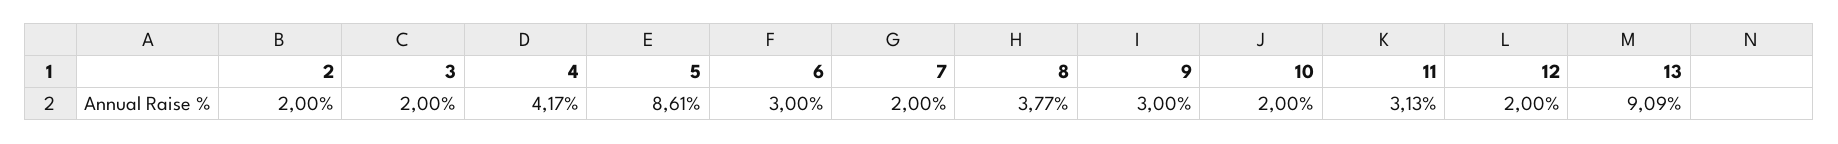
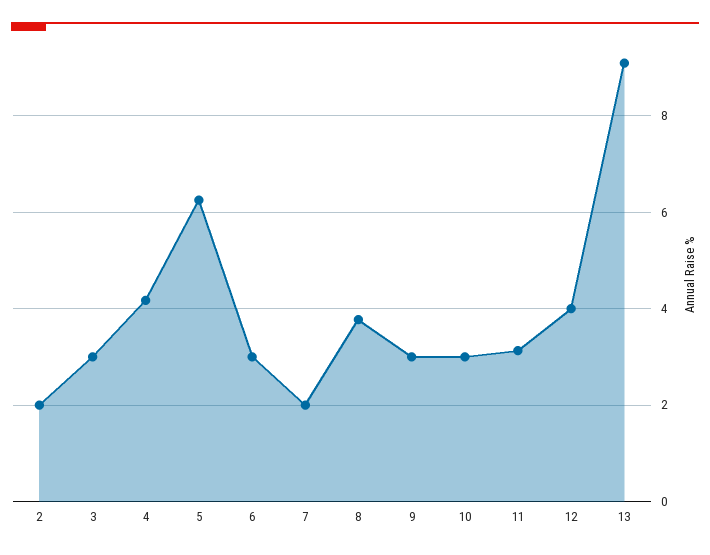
3: 2 -> 3
5: 8.61 -> 6.2
10: 2 -> 3
12: 2 -> 4

